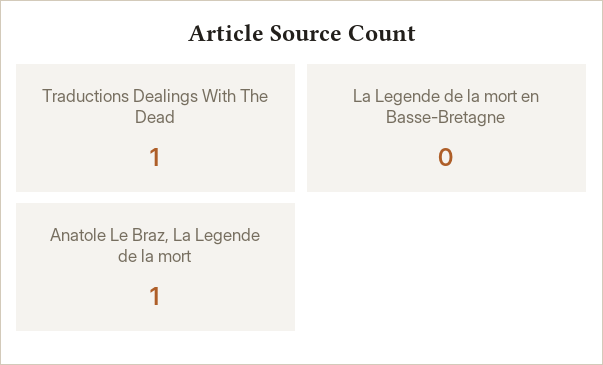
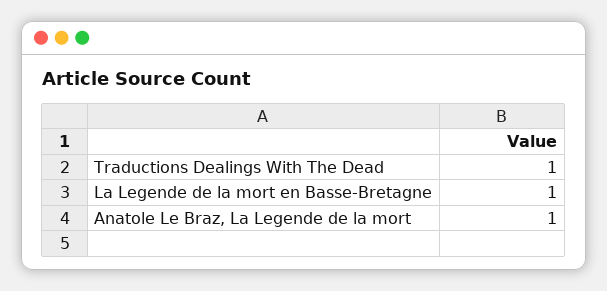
La Legende de la mort en Basse-Bretagne: 0 -> 1

